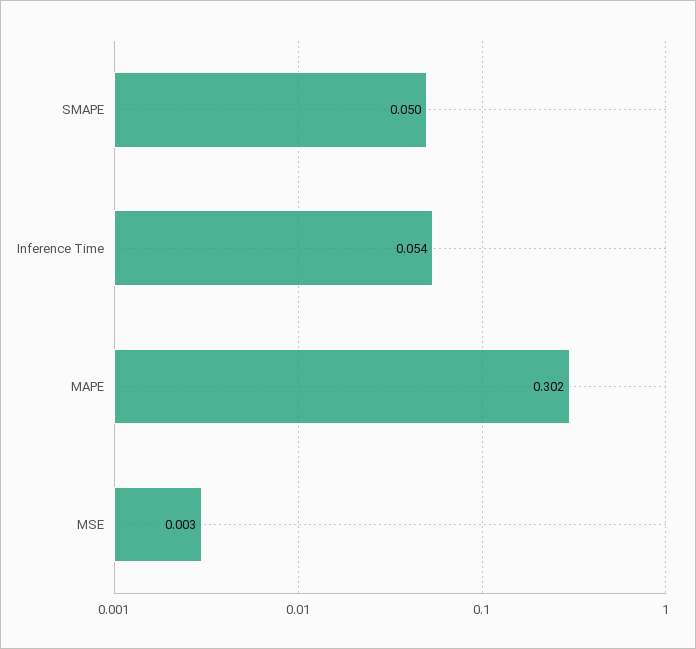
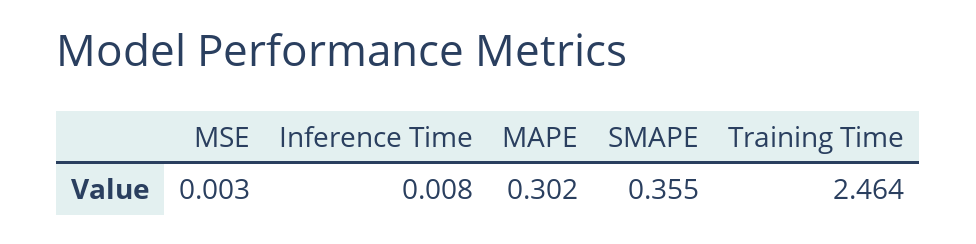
SMAPE: 0.05 -> 0.355
Inference Time: 0.054 -> 0.008
Training Time: none -> 2.464

